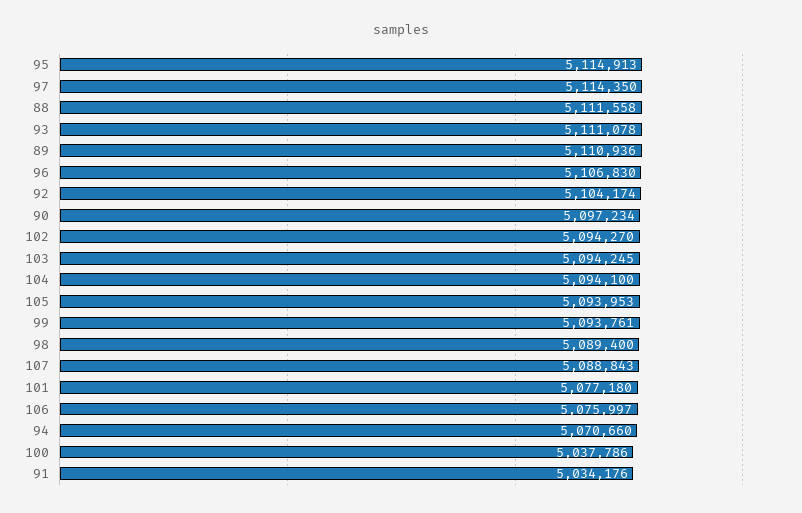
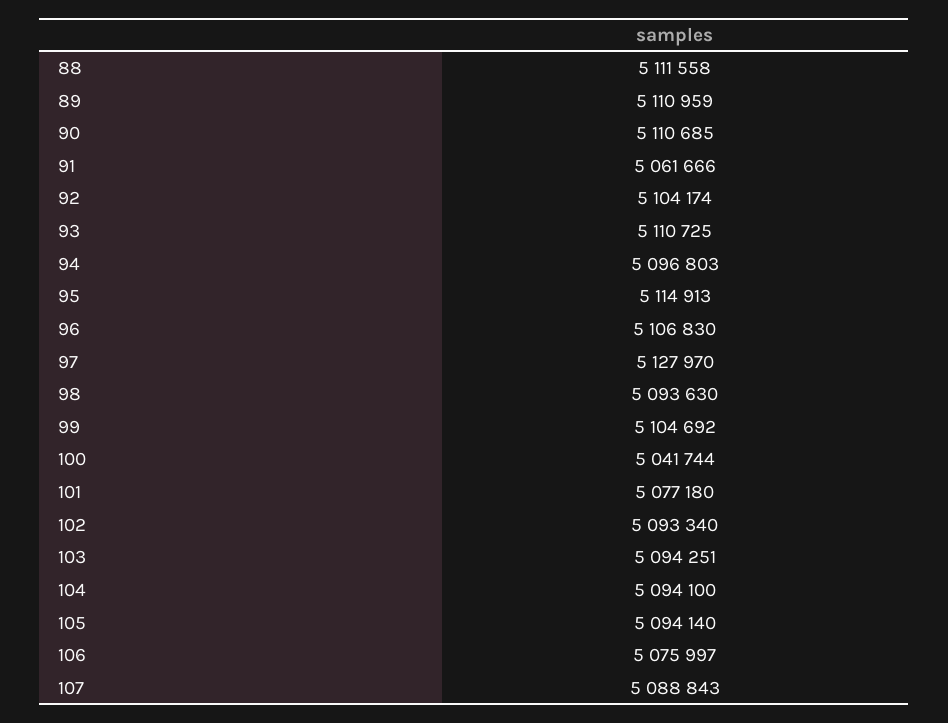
97: 5114350 -> 5127970
93: 5111078 -> 5110725
89: 5110936 -> 5110959
90: 5097234 -> 5110685
102: 5094270 -> 5093340
103: 5094245 -> 5094251
105: 5093953 -> 5094140
99: 5093761 -> 5104692
98: 5089400 -> 5093630
94: 5070660 -> 5096803
100: 5037786 -> 5041744
91: 5034176 -> 5061666

